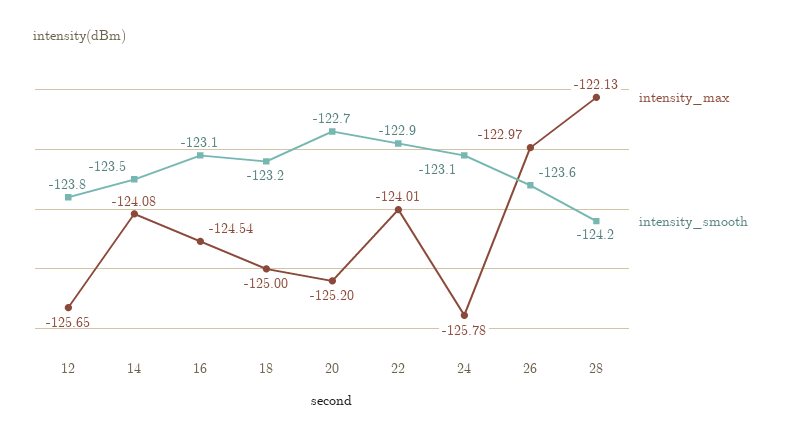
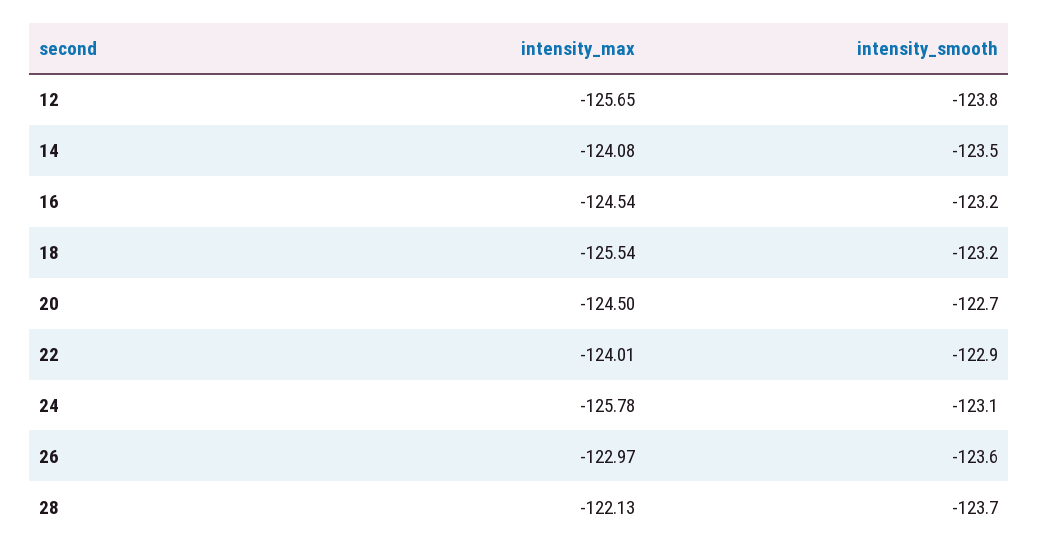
intensity_smooth, 16: -123.1 -> -123.2
intensity_max, 18: -125 -> -125.54
intensity_max, 20: -125.2 -> -124.5
intensity_smooth, 28: -124.2 -> -123.7

